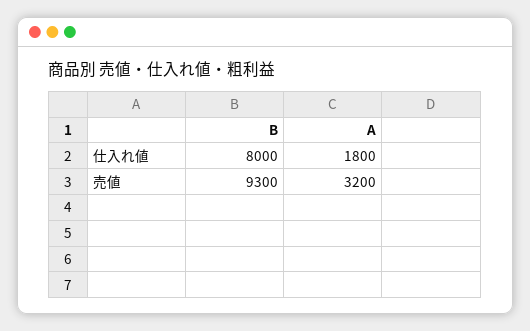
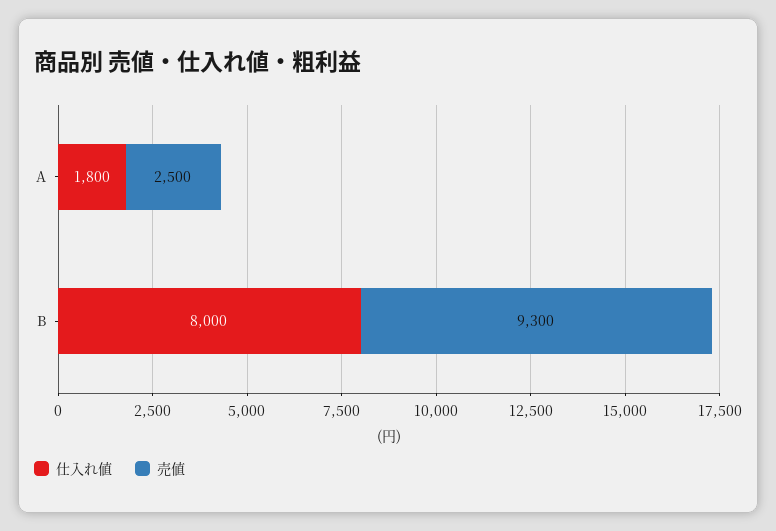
売値, A: 3200 -> 2500

